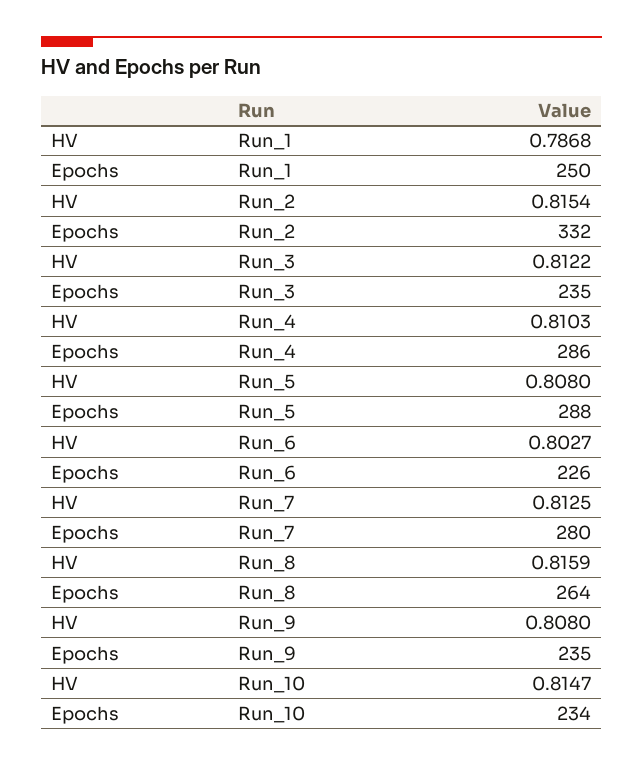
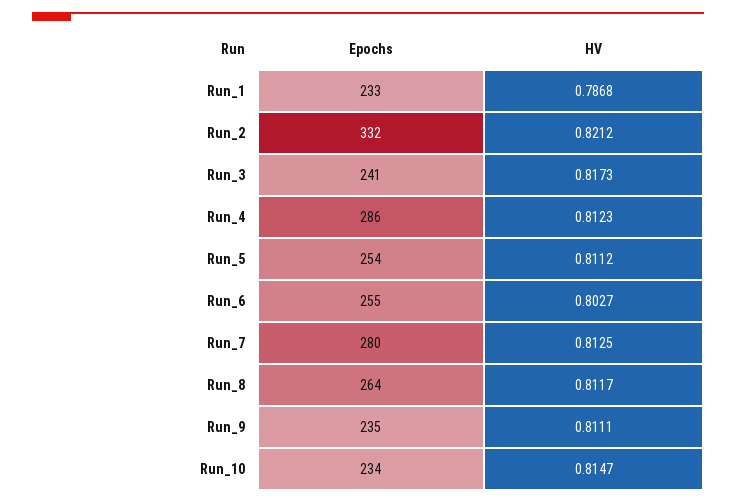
Epochs, Run_1: 250 -> 233
HV, Run_2: 0.8154 -> 0.8212
HV, Run_3: 0.8122 -> 0.8173
Epochs, Run_3: 235 -> 241
HV, Run_4: 0.8103 -> 0.8123
HV, Run_5: 0.808 -> 0.8112
Epochs, Run_5: 288 -> 254
Epochs, Run_6: 226 -> 255
HV, Run_8: 0.8159 -> 0.8117
HV, Run_9: 0.808 -> 0.8111

